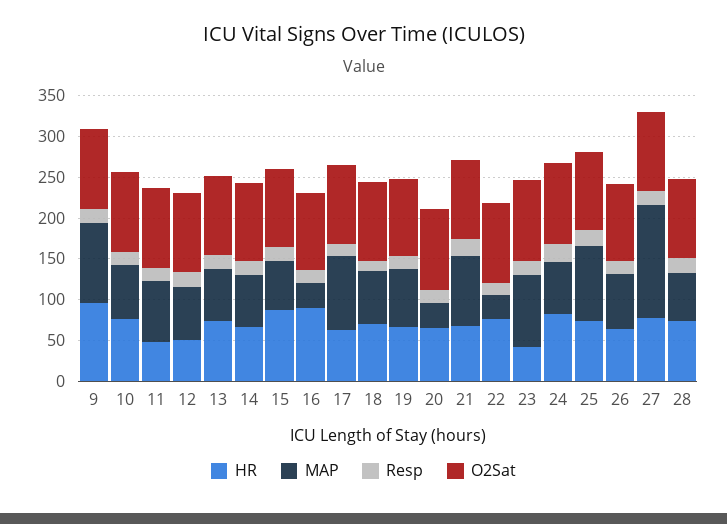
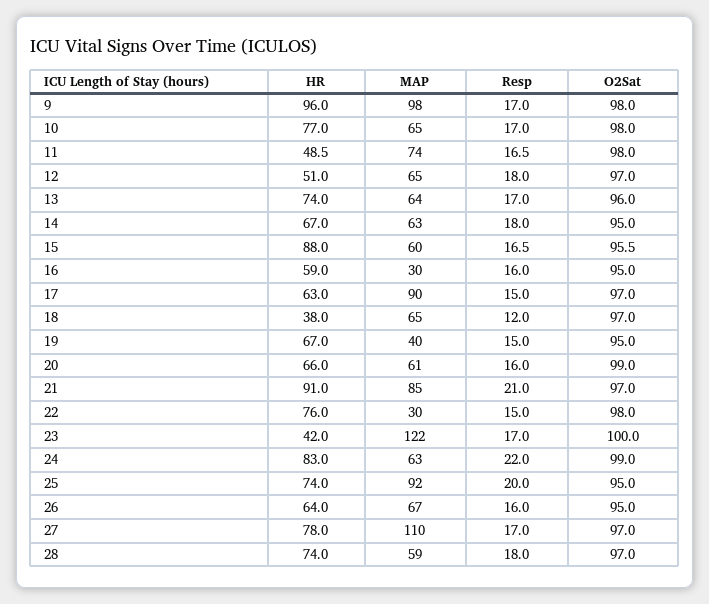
HR, 16: 90 -> 59
HR, 18: 70 -> 38
MAP, 19: 70 -> 40
MAP, 20: 30 -> 61
HR, 21: 70 -> 91
MAP, 23: 90 -> 122
MAP, 27: 140 -> 110

